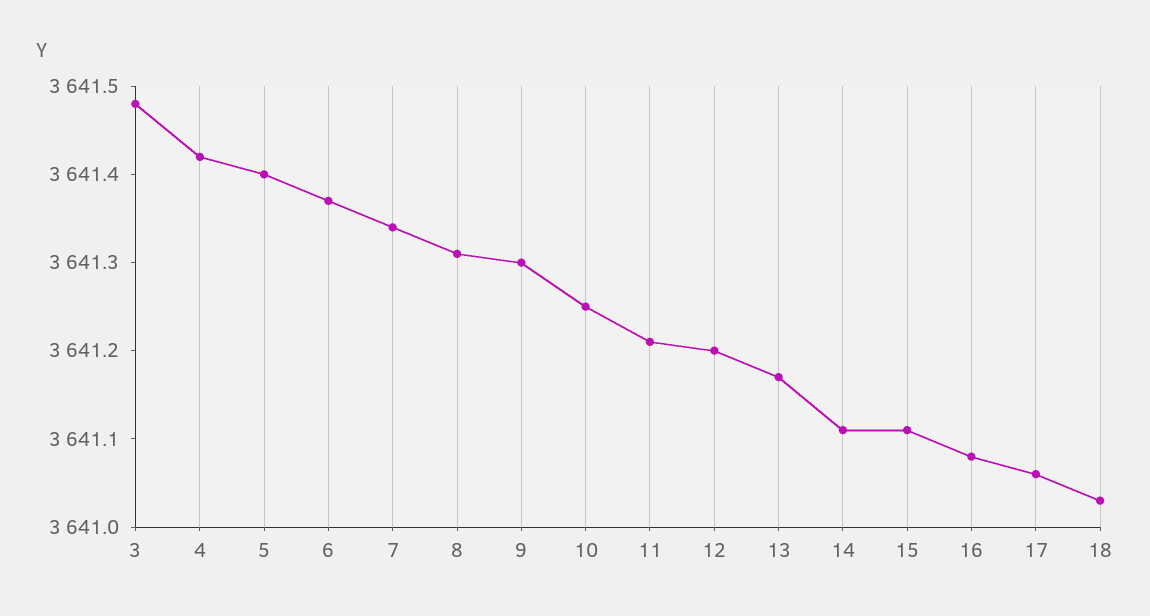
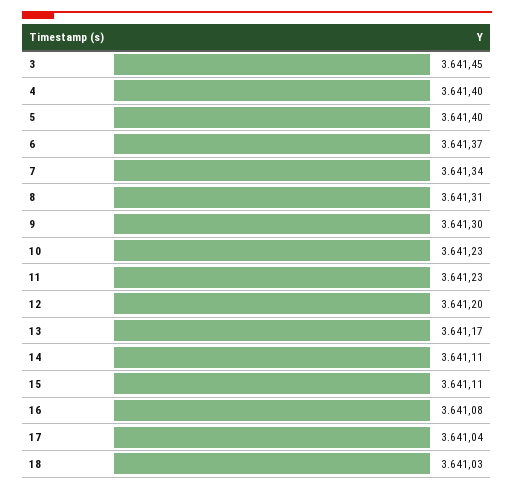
3: 3641.48 -> 3641.45
4: 3641.42 -> 3641.4
10: 3641.25 -> 3641.23
11: 3641.21 -> 3641.23
17: 3641.06 -> 3641.04

